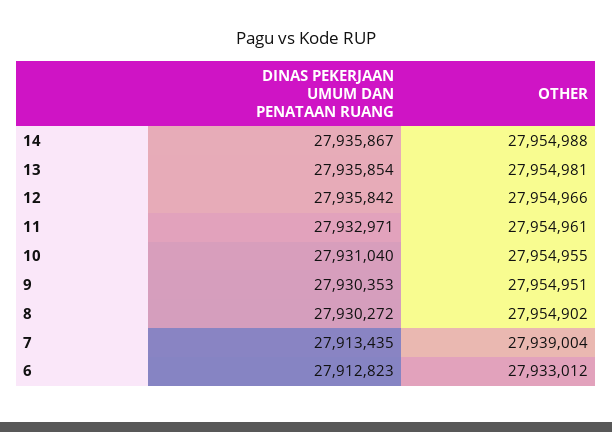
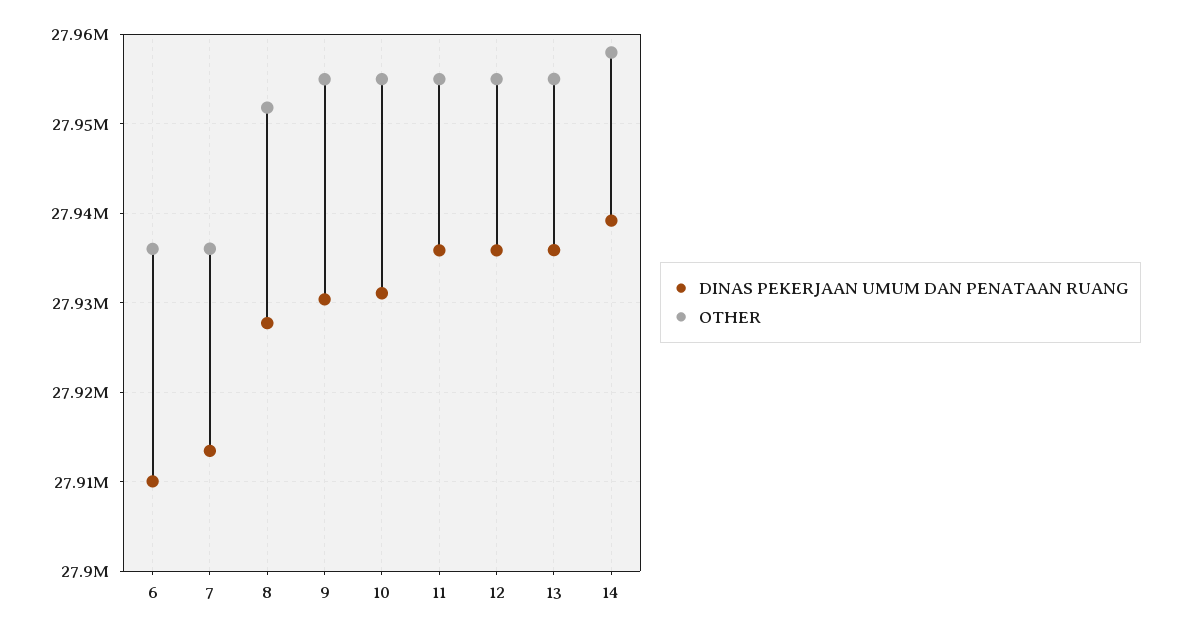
DINAS PEKERJAAN UMUM DAN PENATAAN RUANG, 14: 27935867 -> 27939000
OTHER, 14: 27954988 -> 27958000
DINAS PEKERJAAN UMUM DAN PENATAAN RUANG, 11: 27932971 -> 27936000
DINAS PEKERJAAN UMUM DAN PENATAAN RUANG, 8: 27930272 -> 27928000
OTHER, 8: 27954902 -> 27952000
OTHER, 7: 27939004 -> 27936000
DINAS PEKERJAAN UMUM DAN PENATAAN RUANG, 6: 27912823 -> 27910000
OTHER, 6: 27933012 -> 27936000

